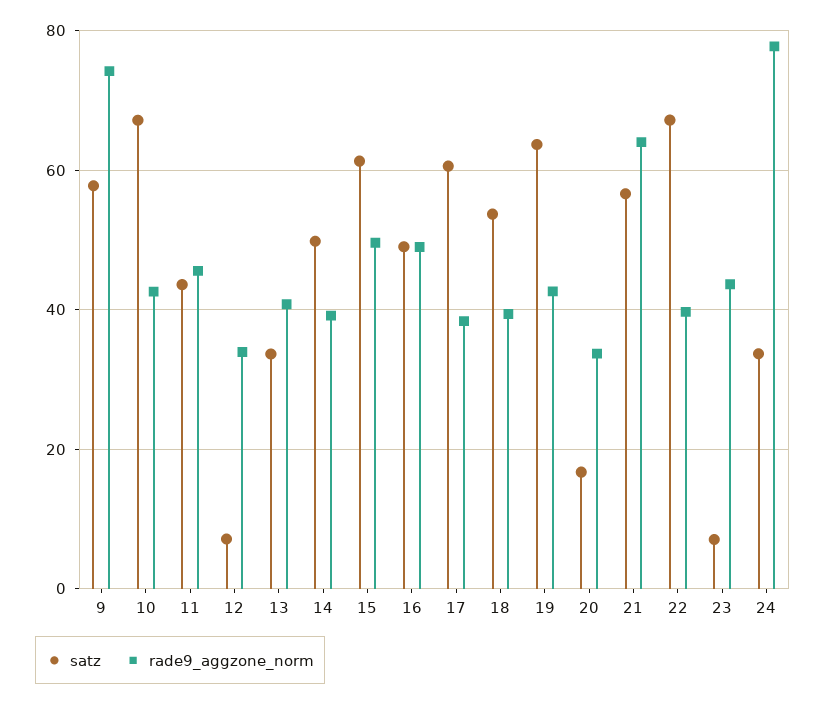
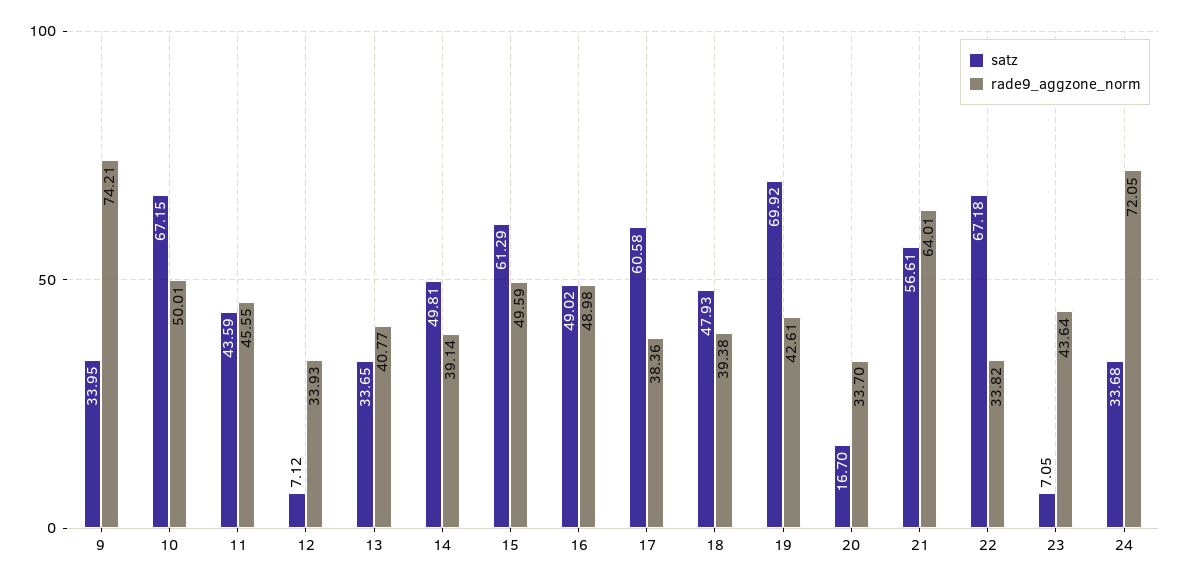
satz, 9: 58 -> 33.95
rade9_aggzone_norm, 10: 42 -> 50.01
satz, 18: 54 -> 47.93
satz, 19: 64 -> 69.92
rade9_aggzone_norm, 22: 40 -> 33.82
rade9_aggzone_norm, 24: 78 -> 72.05

